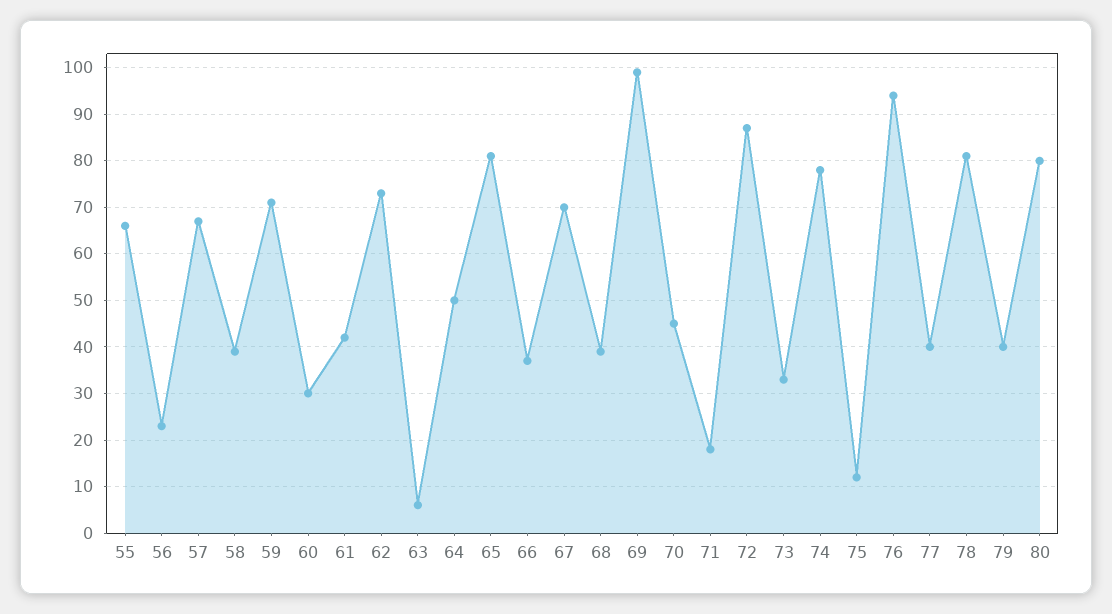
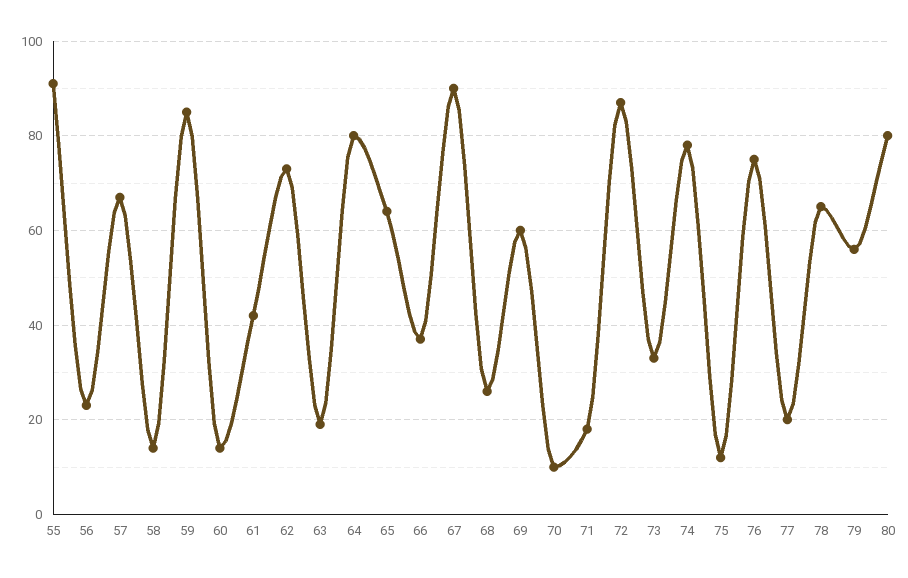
55: 65 -> 90
58: 40 -> 15
59: 70 -> 85
60: 30 -> 15
63: 5 -> 20
64: 50 -> 80
65: 80 -> 65
67: 70 -> 90
68: 40 -> 25
69: 100 -> 60
70: 45 -> 10
76: 95 -> 75
77: 40 -> 20
78: 80 -> 65
79: 40 -> 55

